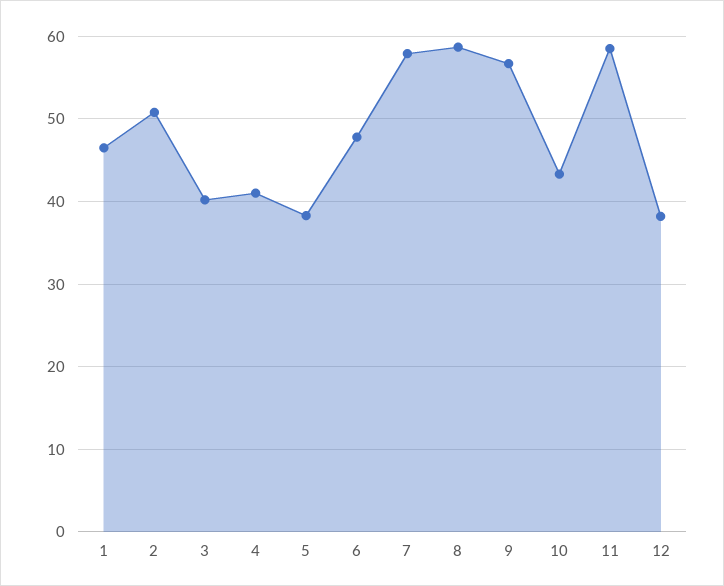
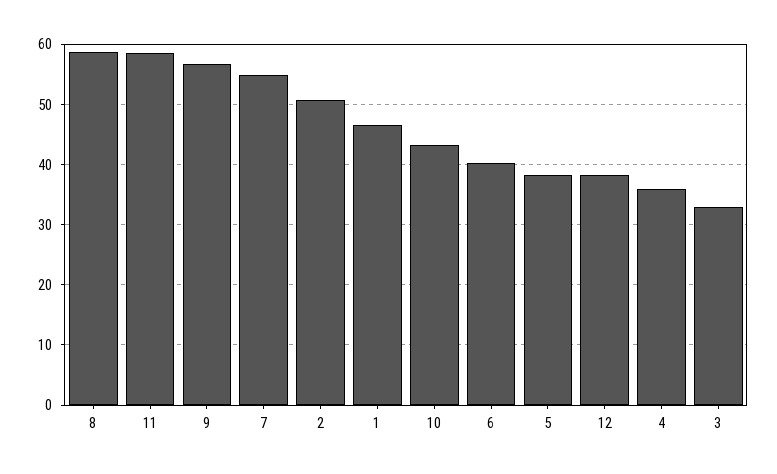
3: 40 -> 33
4: 41 -> 36
6: 48 -> 40
7: 58 -> 55

